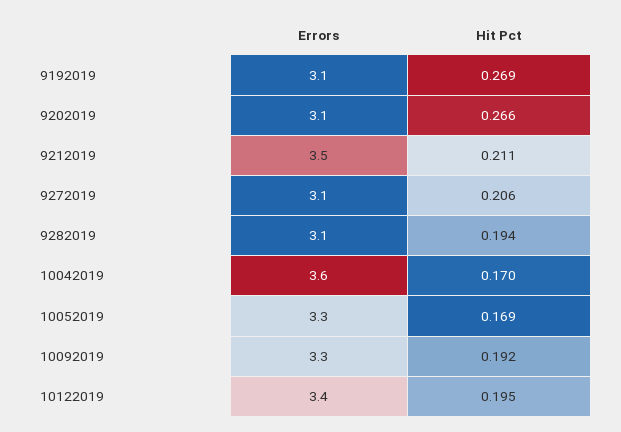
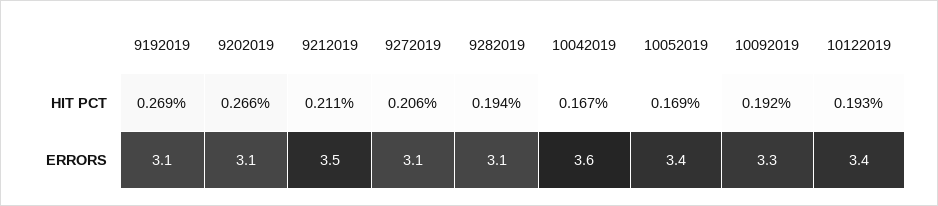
Hit Pct, 10042019: 0.17 -> 0.167
Errors, 10052019: 3.3 -> 3.4
Hit Pct, 10122019: 0.195 -> 0.193

